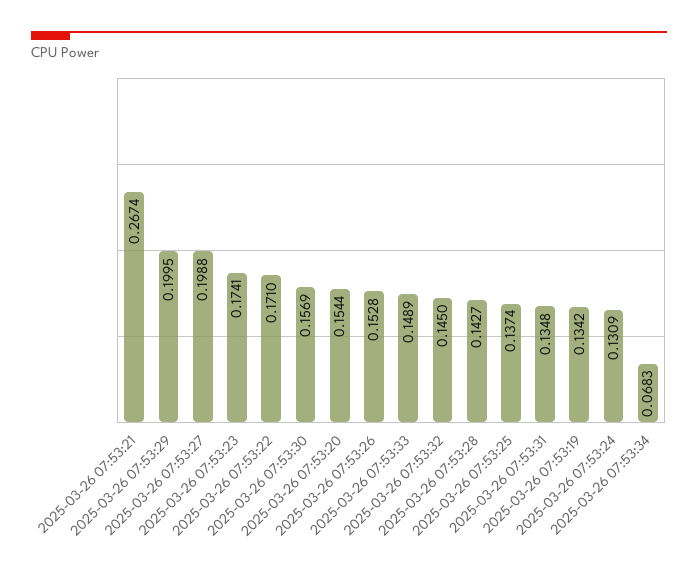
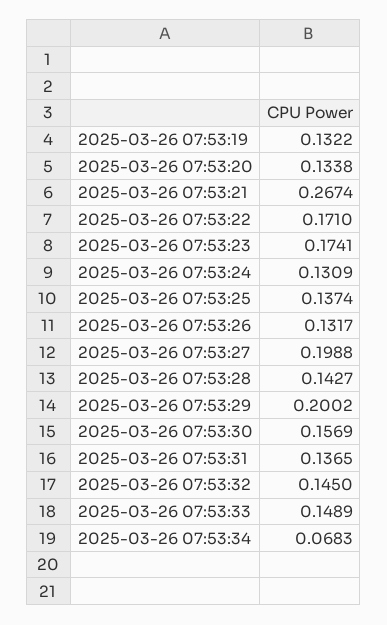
2025-03-26 07:53:29: 0.1995 -> 0.2002
2025-03-26 07:53:20: 0.1544 -> 0.1338
2025-03-26 07:53:26: 0.1528 -> 0.1317
2025-03-26 07:53:31: 0.1348 -> 0.1365
2025-03-26 07:53:19: 0.1342 -> 0.1322

